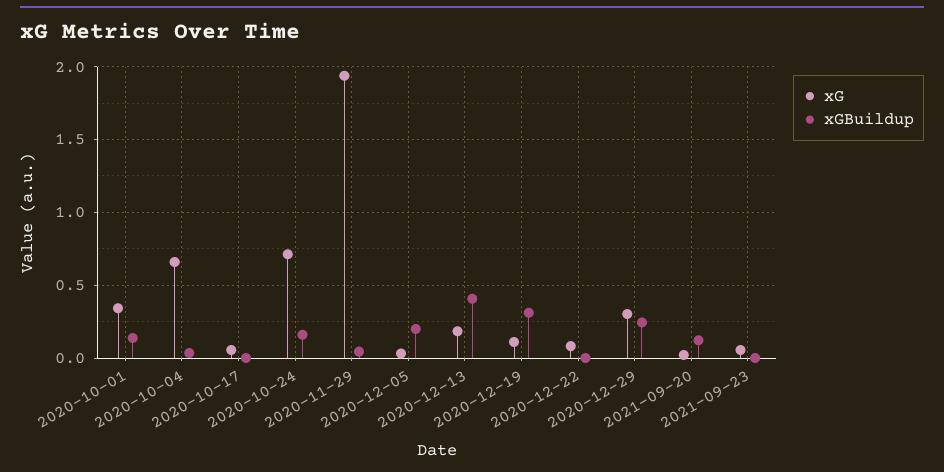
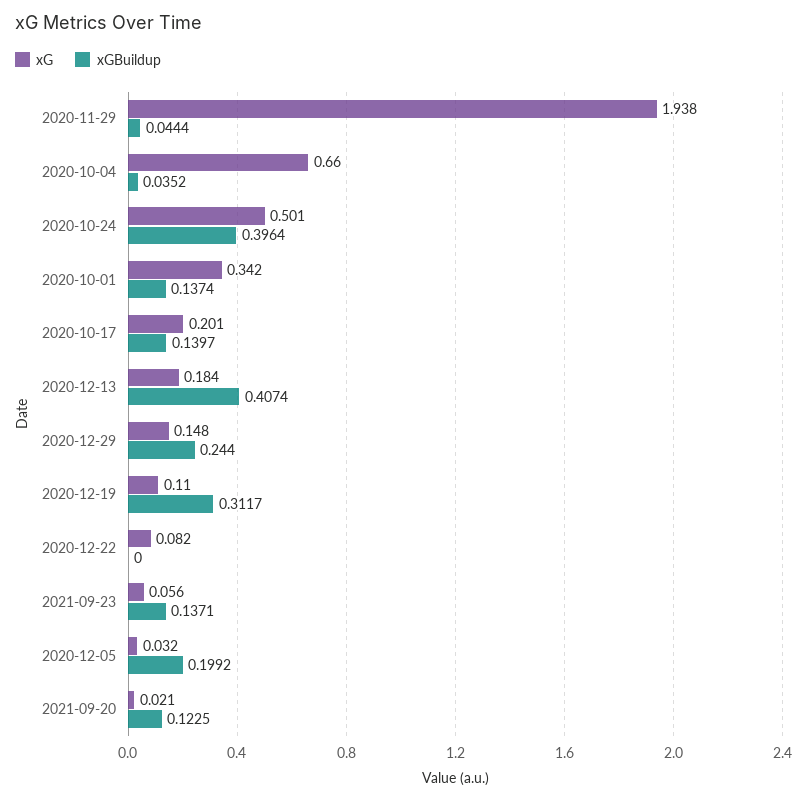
xG, 2020-10-17: 0.05 -> 0.201
xGBuildup, 2020-10-17: 0 -> 0.1397
xG, 2020-10-24: 0.7 -> 0.501
xGBuildup, 2020-10-24: 0.15 -> 0.3964
xG, 2020-12-29: 0.3 -> 0.148
xGBuildup, 2021-09-23: 0 -> 0.1371

